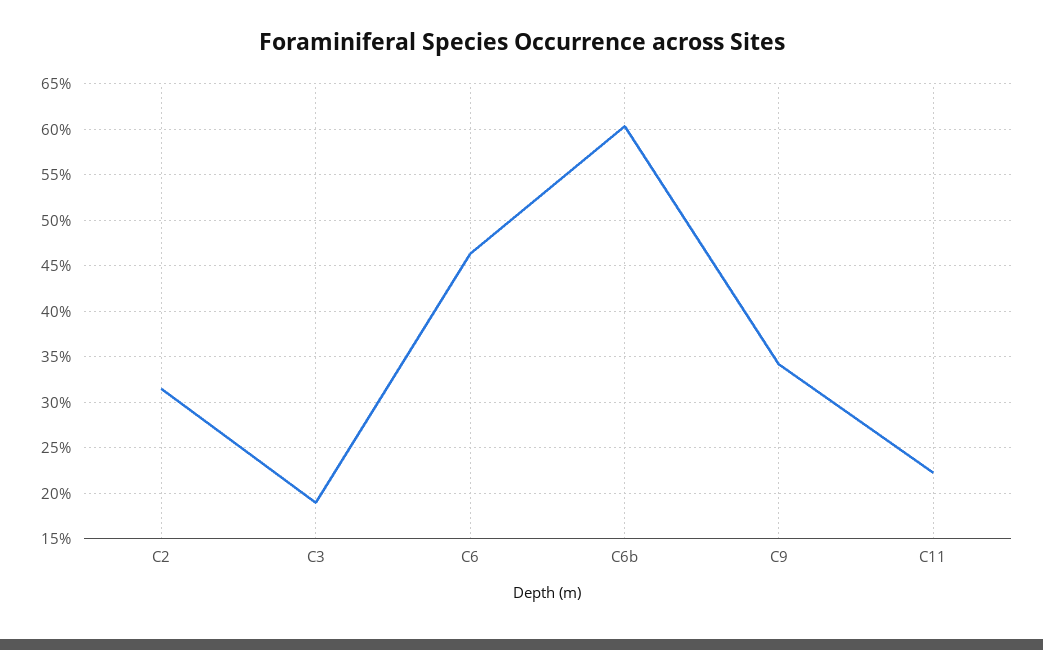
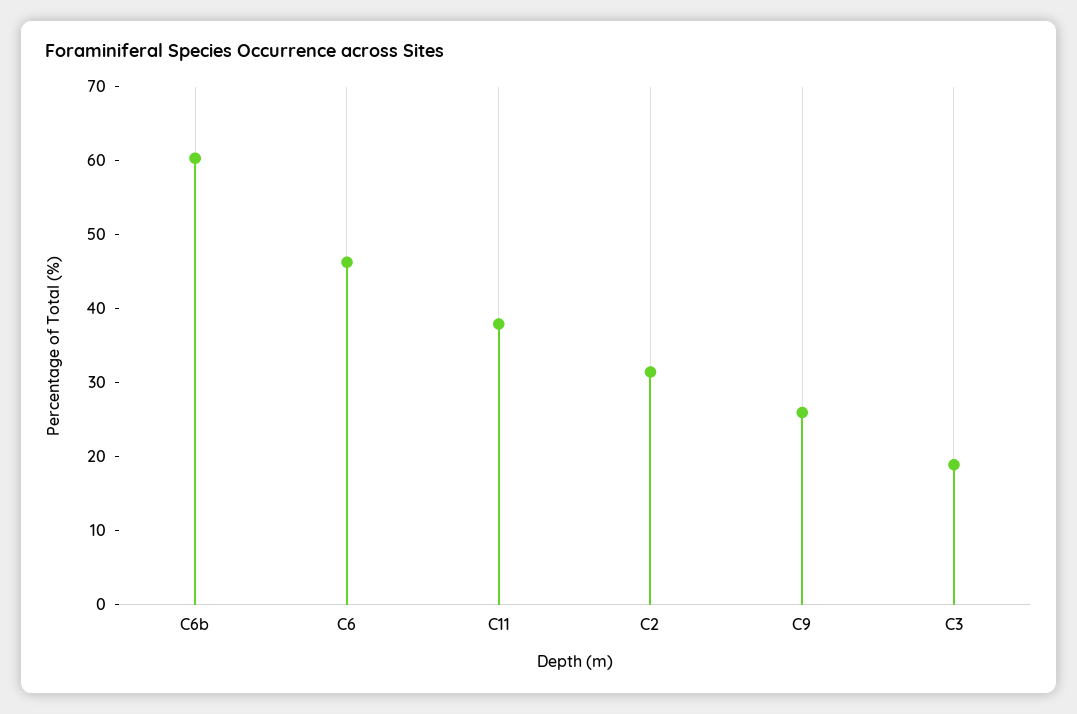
C9: 34 -> 26
C11: 22 -> 38

